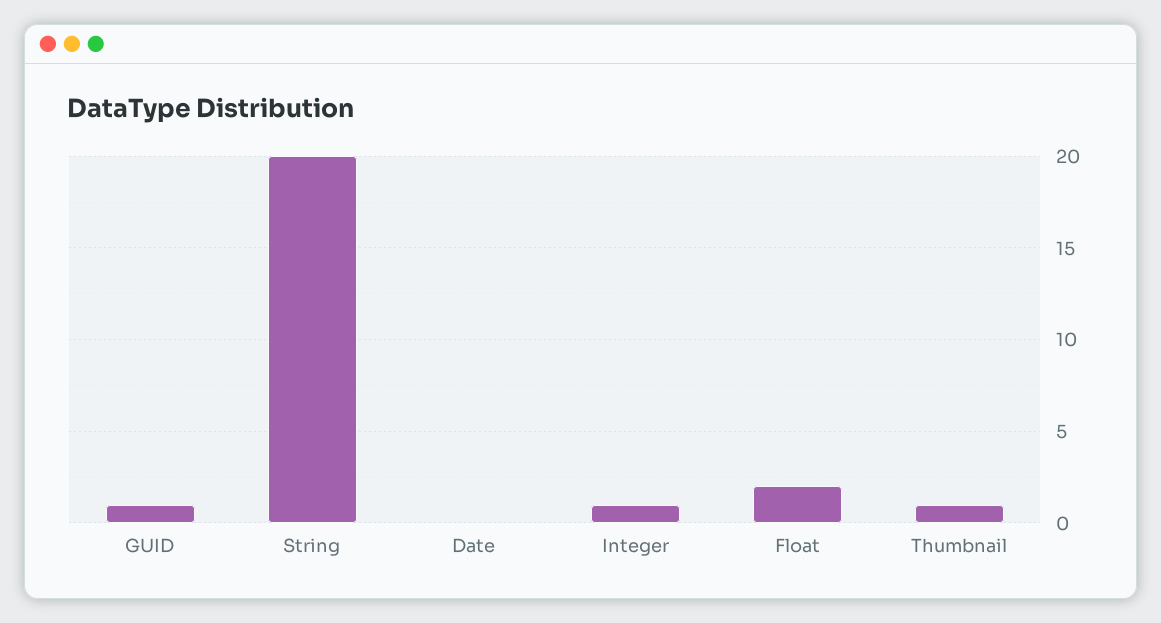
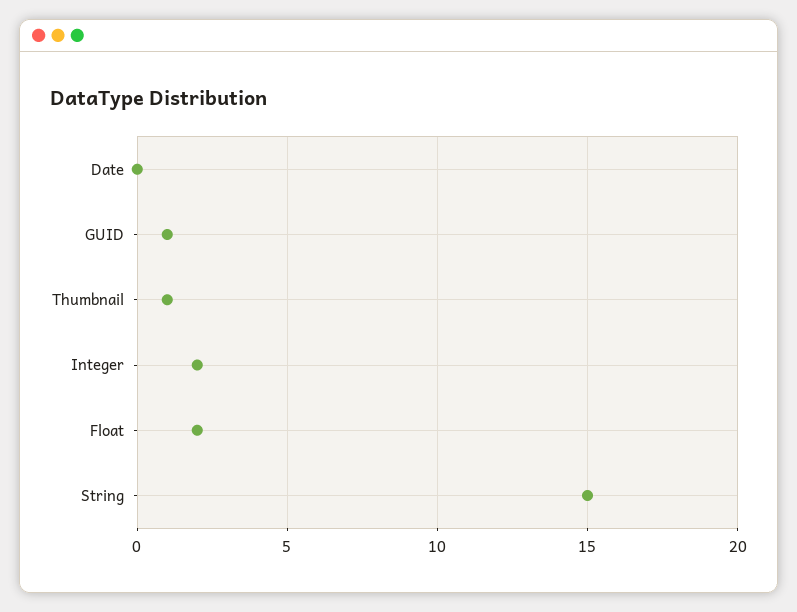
String: 20 -> 15
Integer: 1 -> 2

